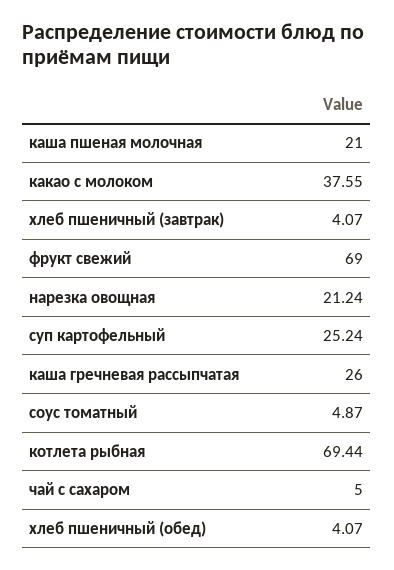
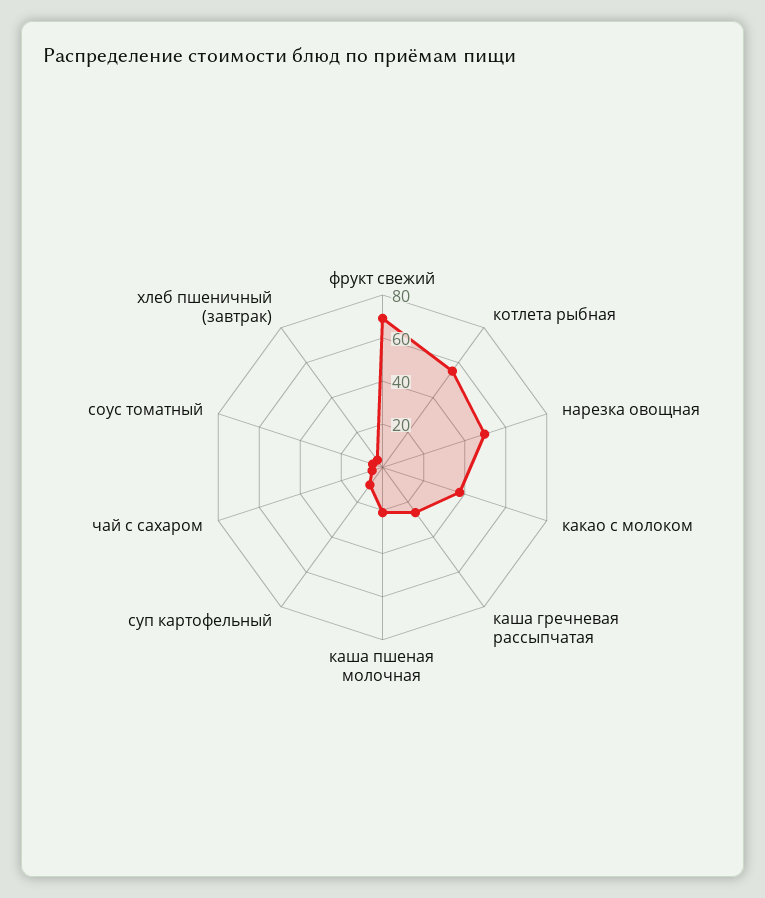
нарезка овощная: 21.24 -> 50
суп картофельный: 25.24 -> 10
котлета рыбная: 69.44 -> 55
хлеб пшеничный (обед): 4.07 -> none

